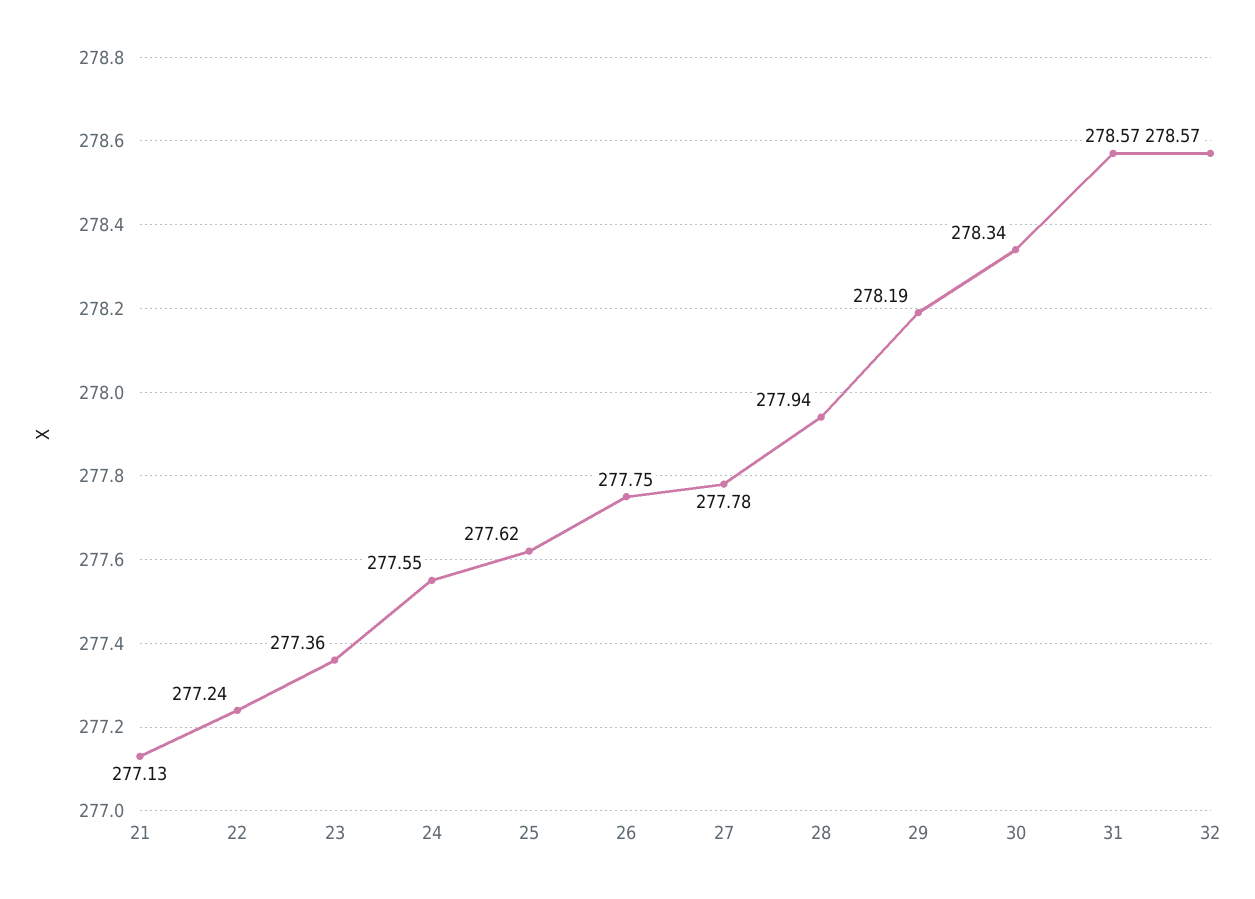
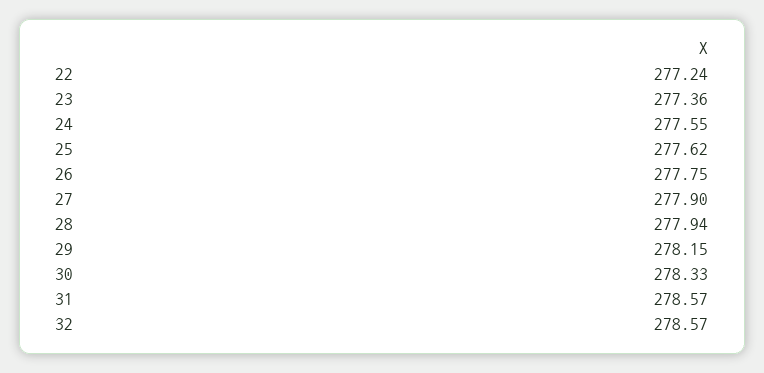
21: 277.13 -> none
27: 277.78 -> 277.9
29: 278.19 -> 278.15
30: 278.34 -> 278.33

